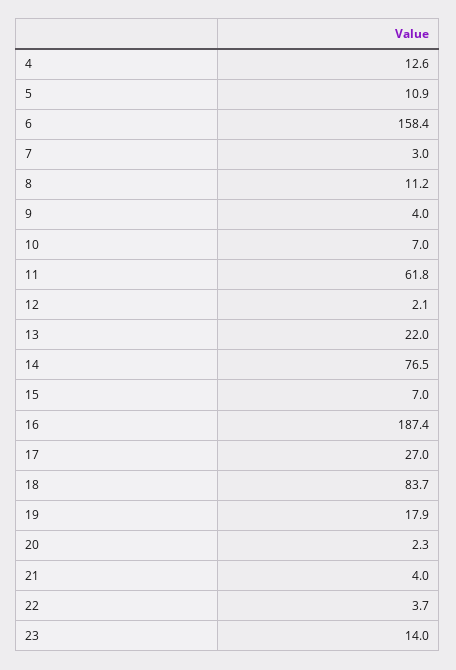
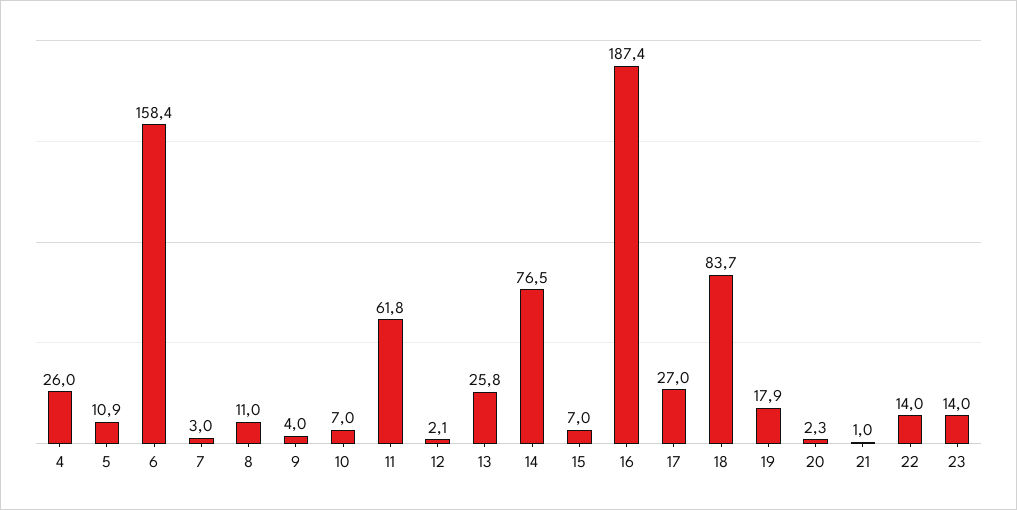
4: 12.6 -> 26
8: 11.2 -> 11
13: 22 -> 25.8
21: 4 -> 1
22: 3.7 -> 14

